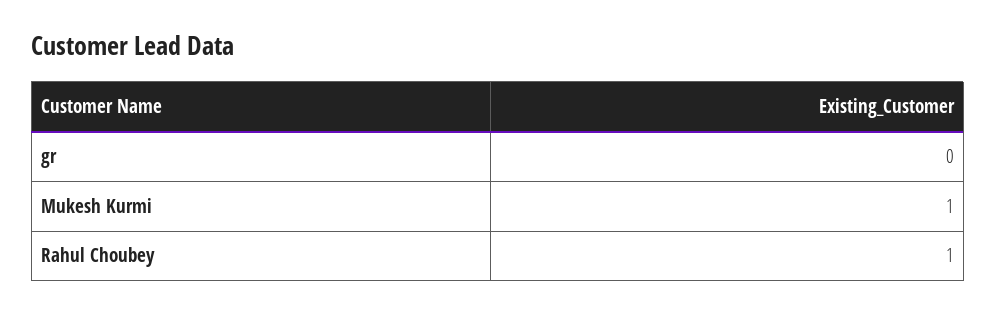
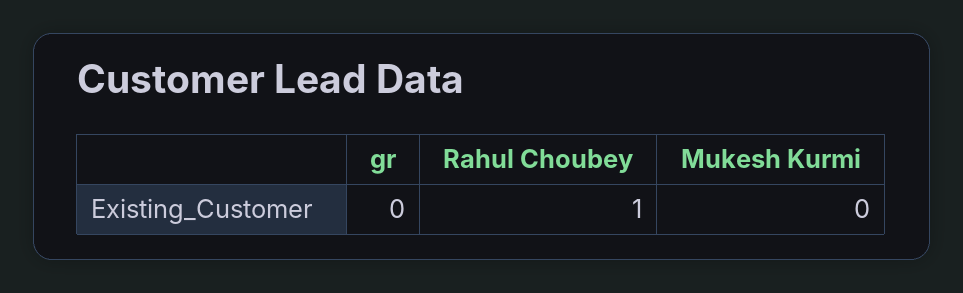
Mukesh Kurmi: 1 -> 0

